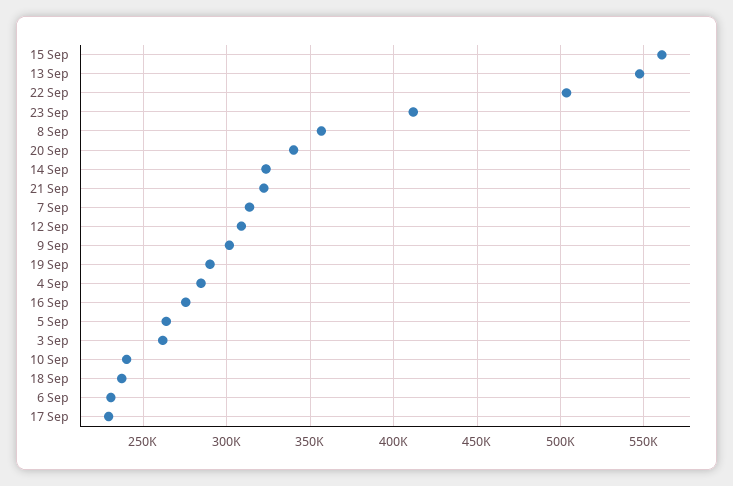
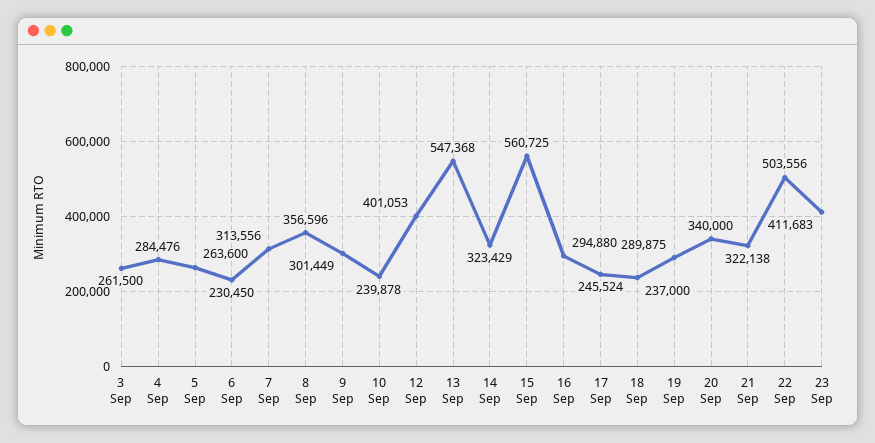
12 Sep: 310000 -> 401053
16 Sep: 275000 -> 294880
17 Sep: 230000 -> 245524

